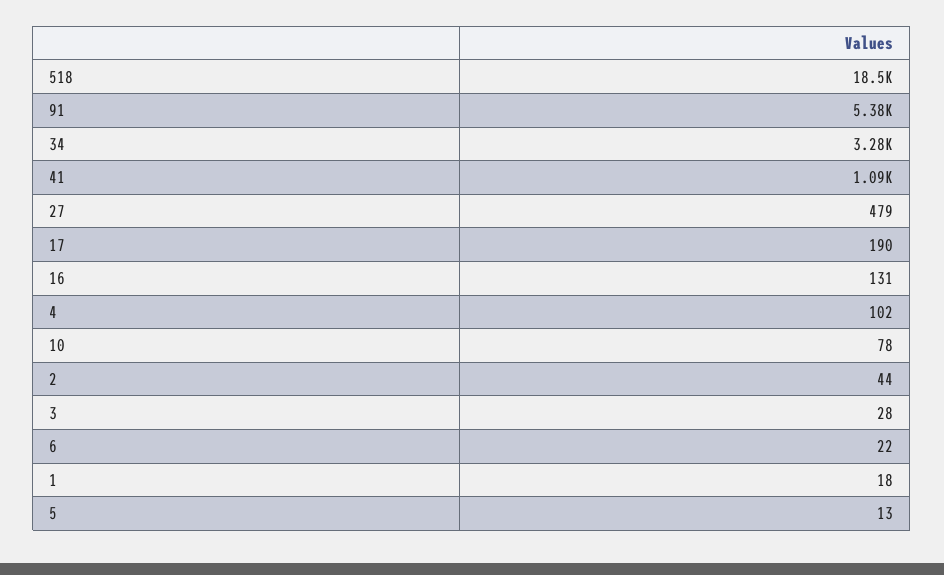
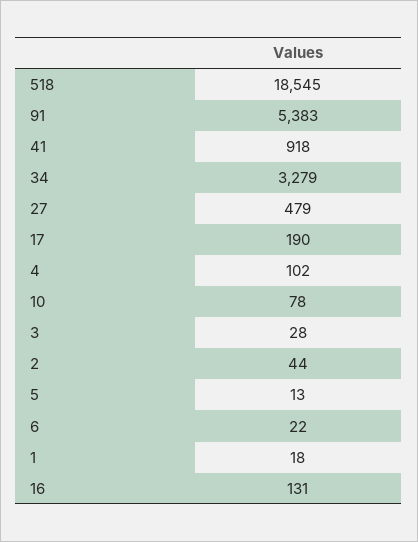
41: 1090 -> 918

